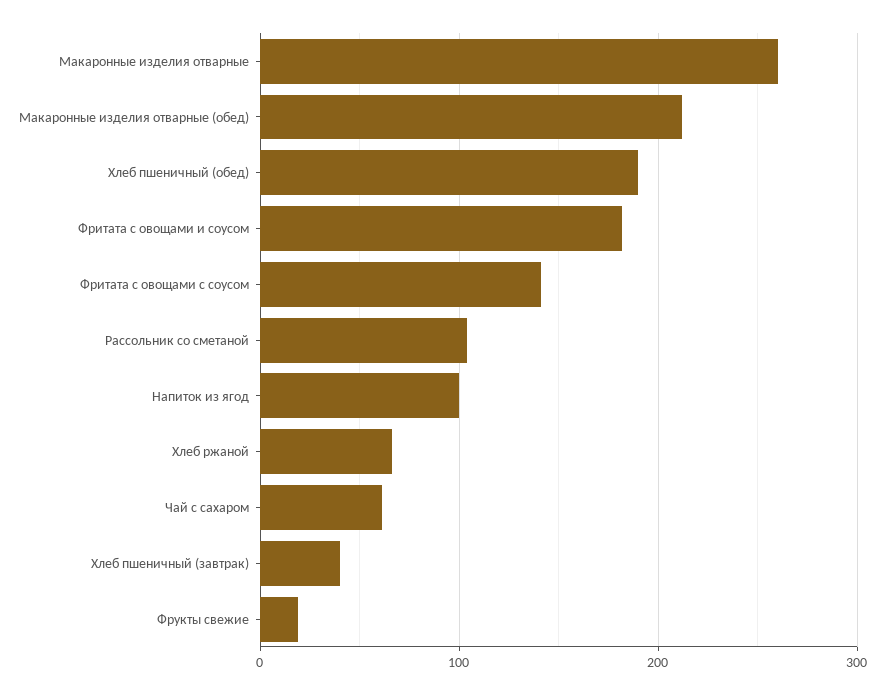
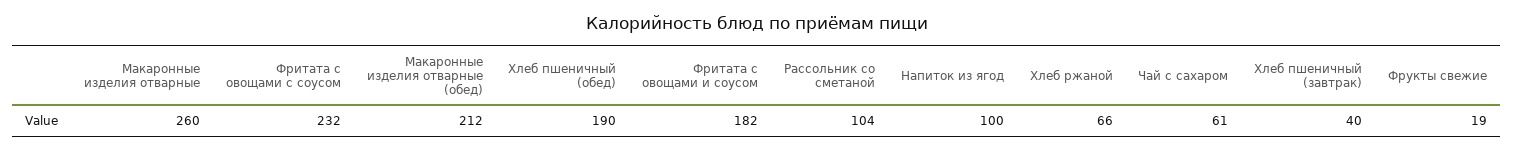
Фритата с овощами с соусом: 140 -> 232

